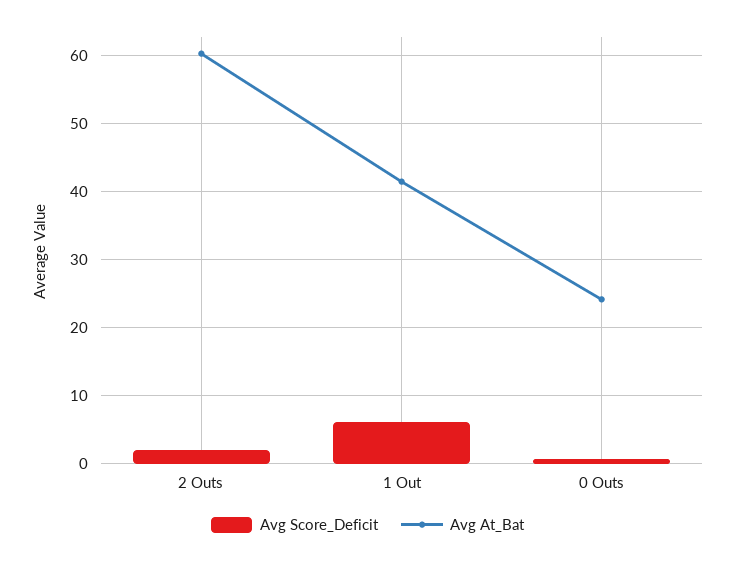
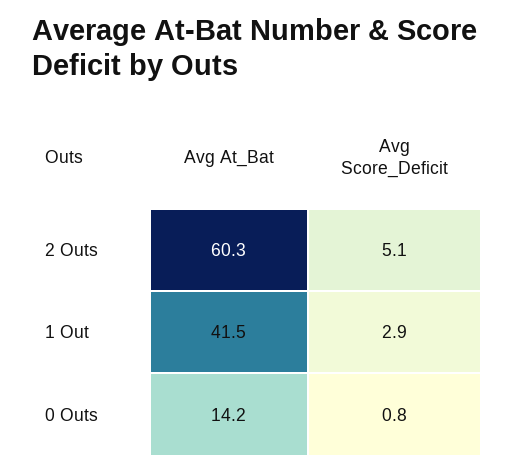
Avg Score_Deficit, 2 Outs: 2 -> 5.1
Avg Score_Deficit, 1 Out: 6 -> 2.9
Avg At_Bat, 0 Outs: 24 -> 14.2

